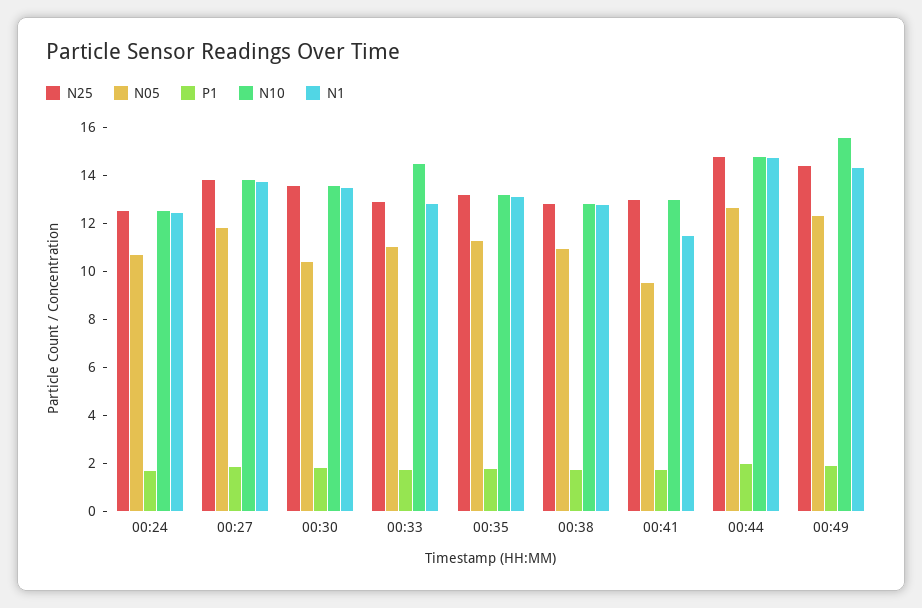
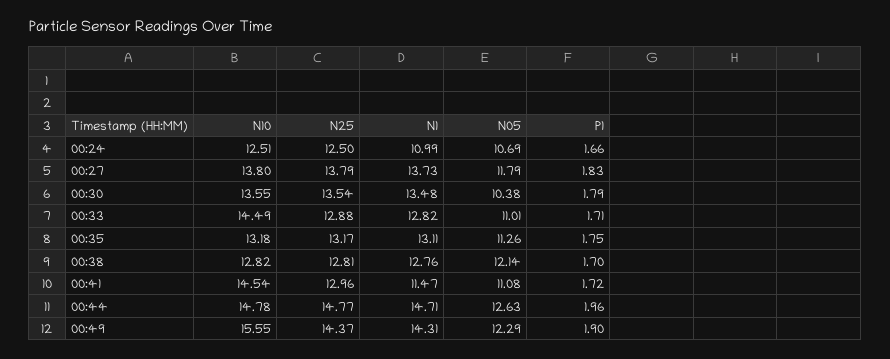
N1, 00:24: 12.5 -> 10.99
N05, 00:38: 11 -> 12.14
N05, 00:41: 9.5 -> 11.08
N10, 00:41: 13 -> 14.54

